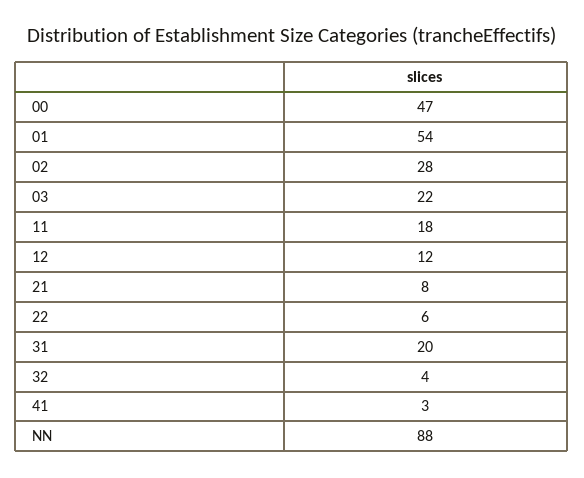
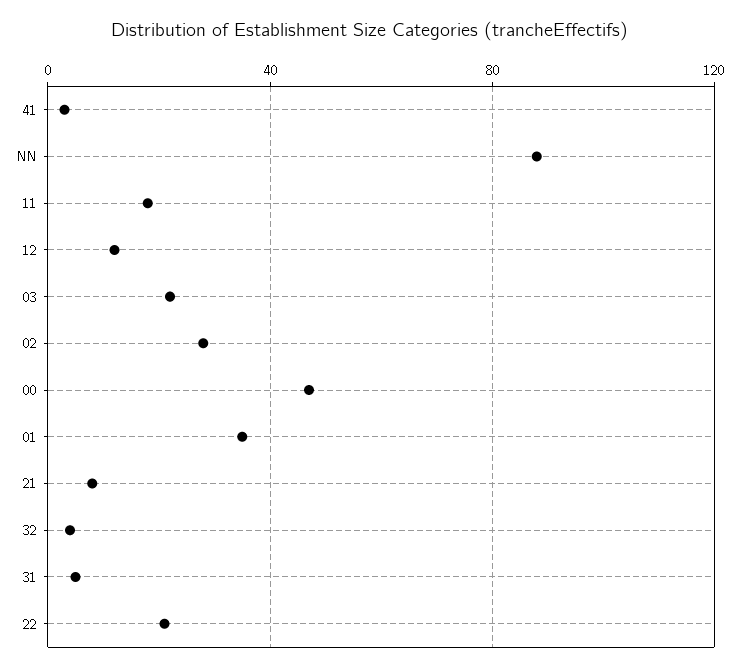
01: 54 -> 35
22: 6 -> 20
31: 20 -> 5

